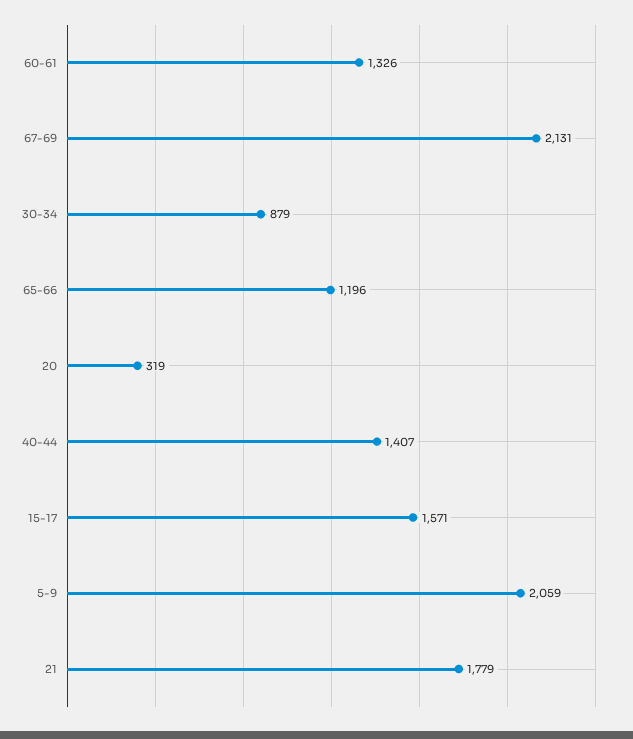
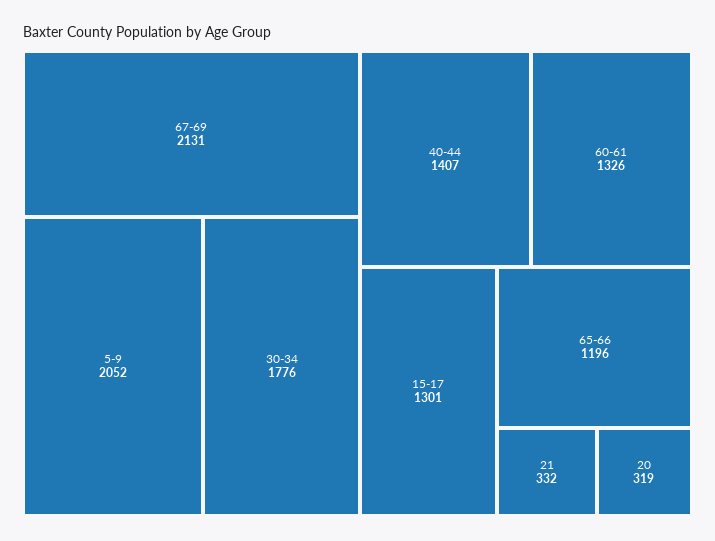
30-34: 879 -> 1776
15-17: 1571 -> 1301
5-9: 2059 -> 2052
21: 1779 -> 332

